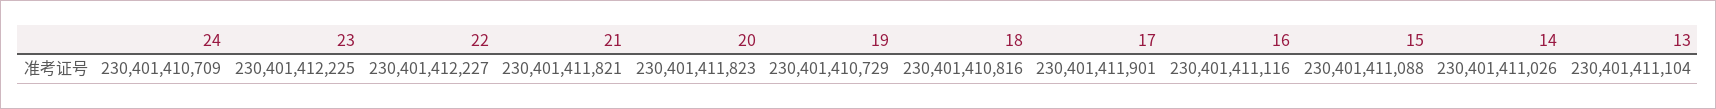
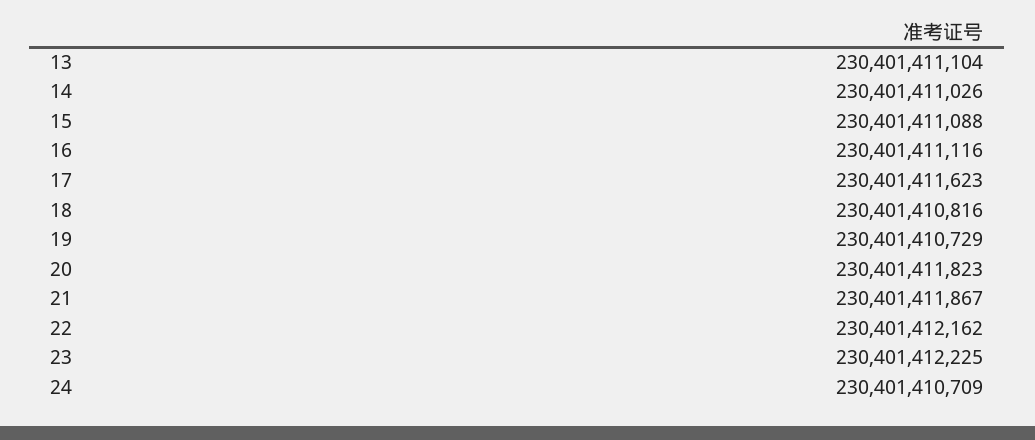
22: 230401412227 -> 230401412162
21: 230401411821 -> 230401411867
17: 230401411901 -> 230401411623

